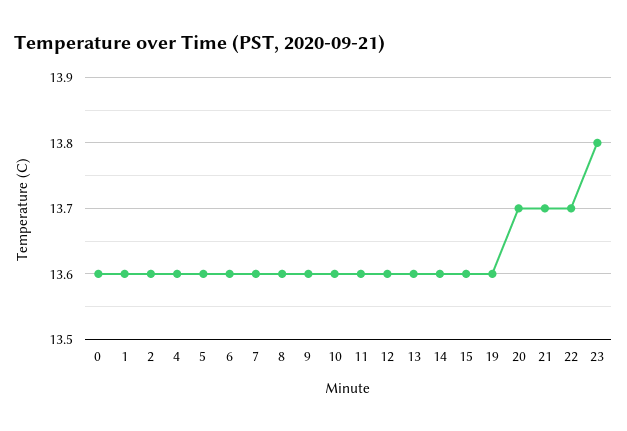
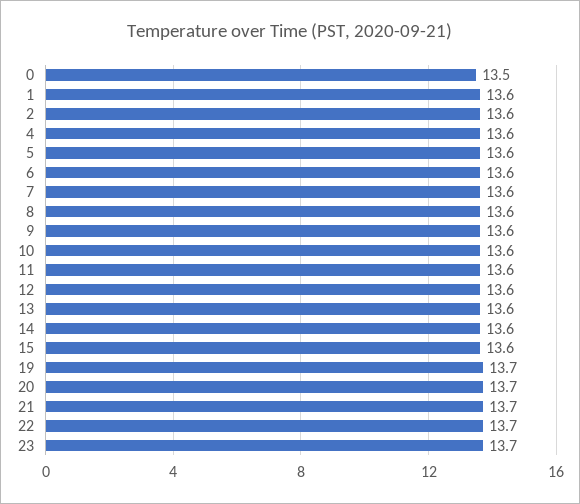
0: 13.6 -> 13.5
19: 13.6 -> 13.7
23: 13.8 -> 13.7

